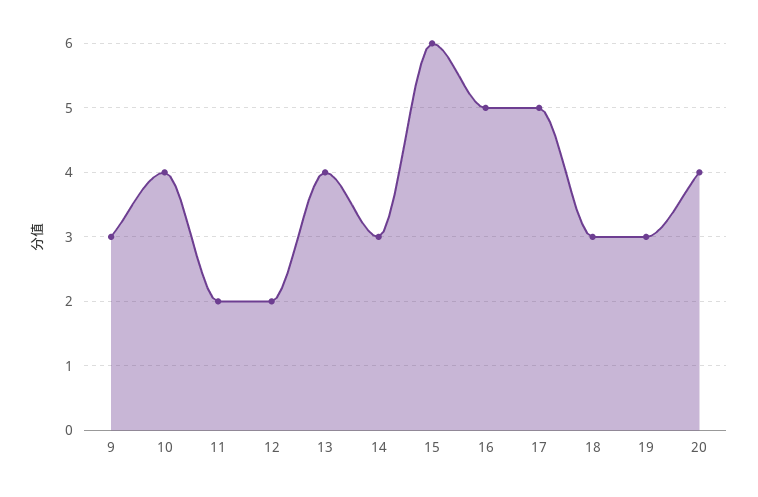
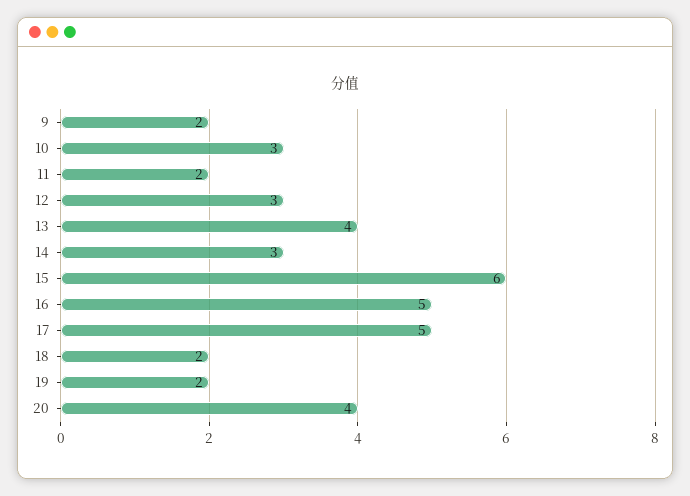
9: 3 -> 2
10: 4 -> 3
12: 2 -> 3
18: 3 -> 2
19: 3 -> 2

